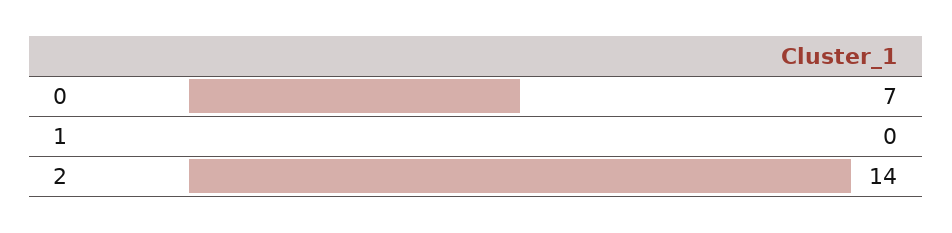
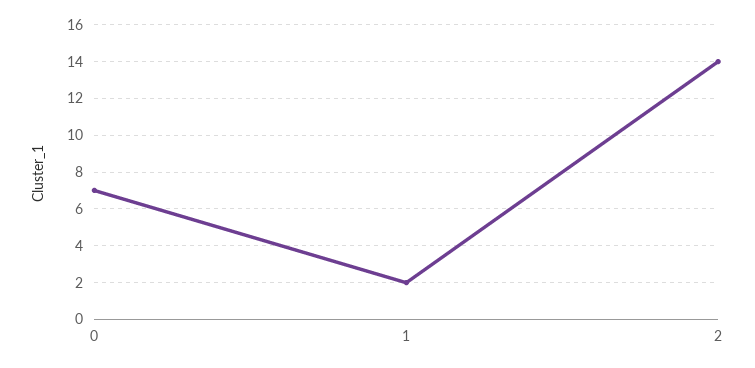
1: 0 -> 2

